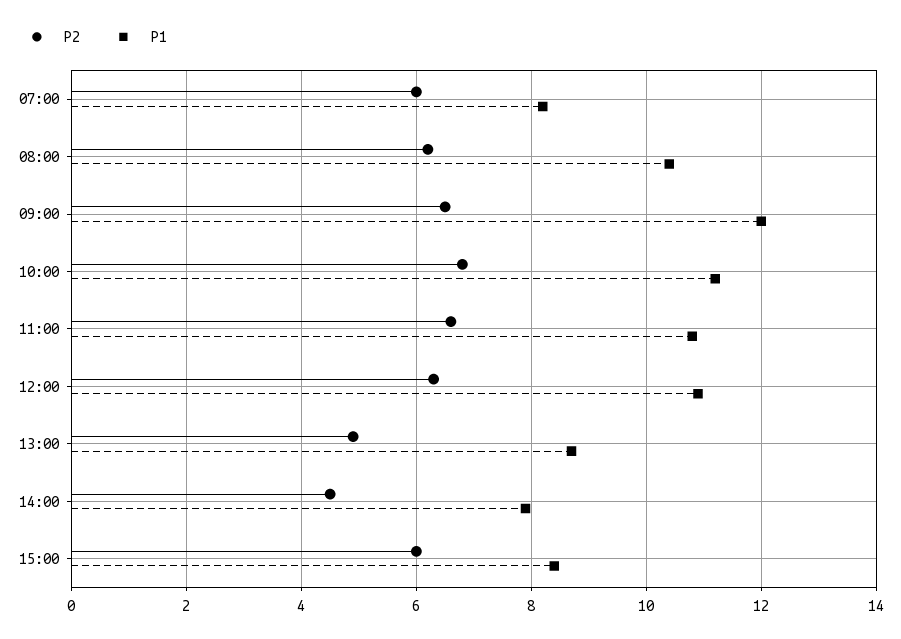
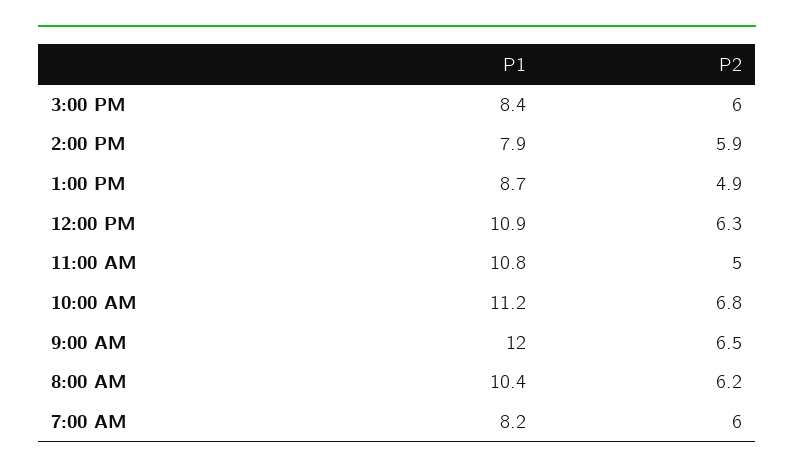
P2, 11:00: 6.5 -> 5
P2, 14:00: 4.5 -> 5.9

